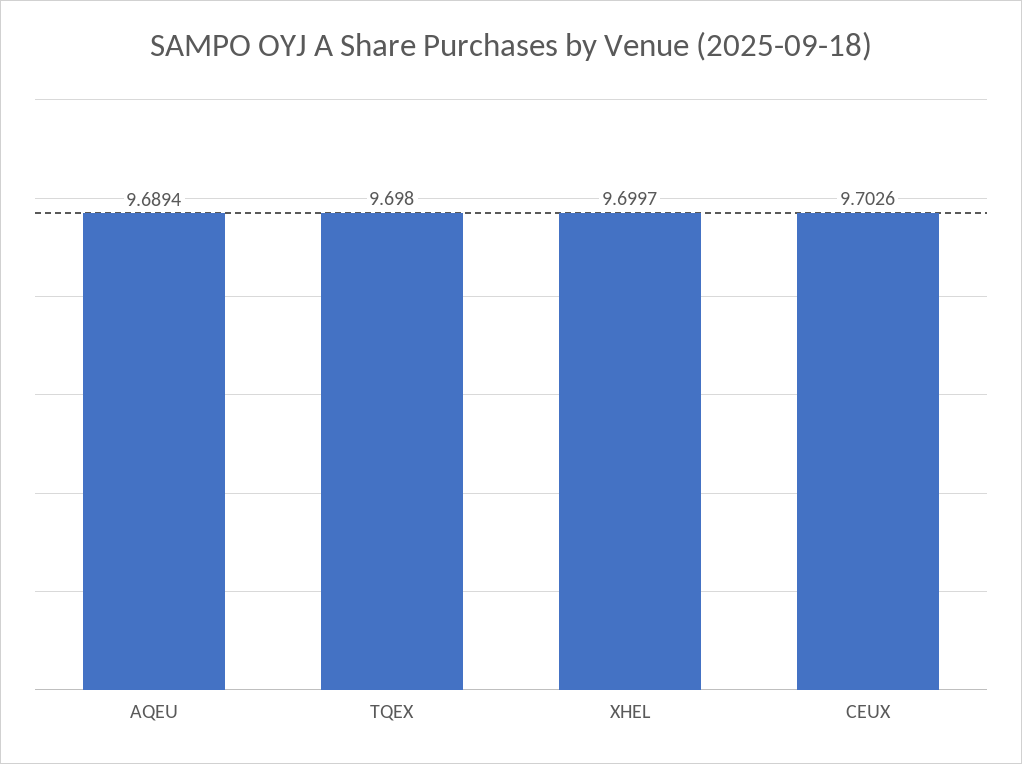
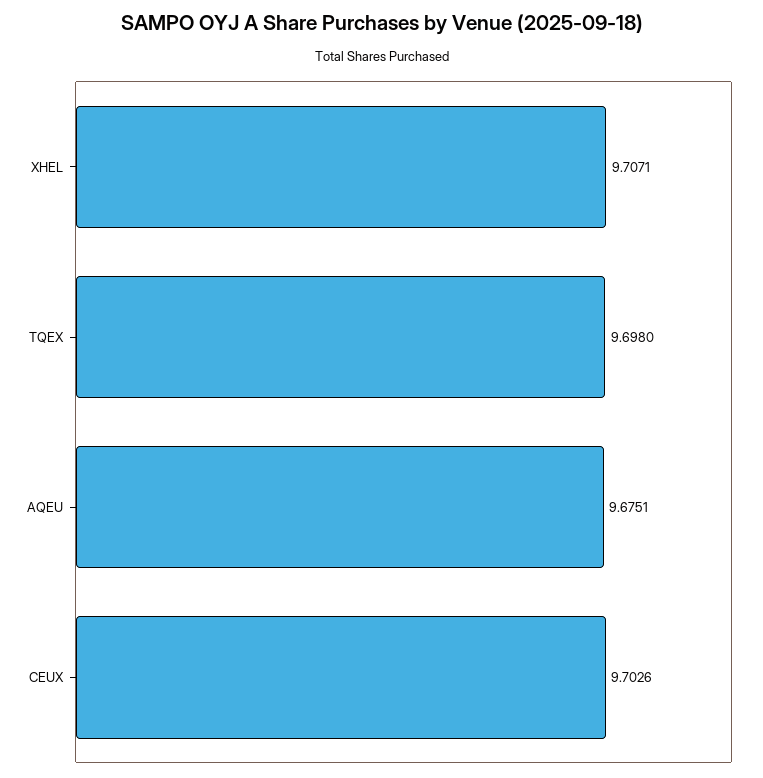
AQEU: 9.6894 -> 9.6751
XHEL: 9.6997 -> 9.7071

